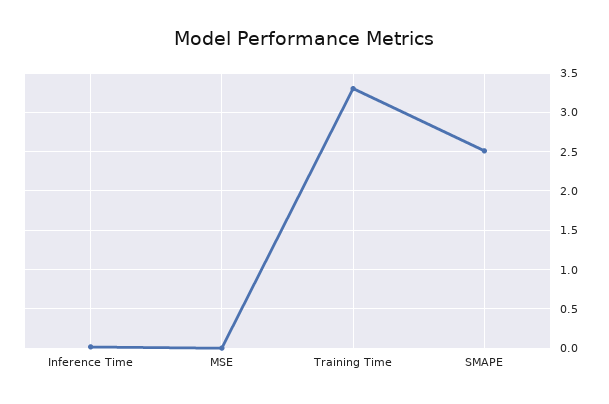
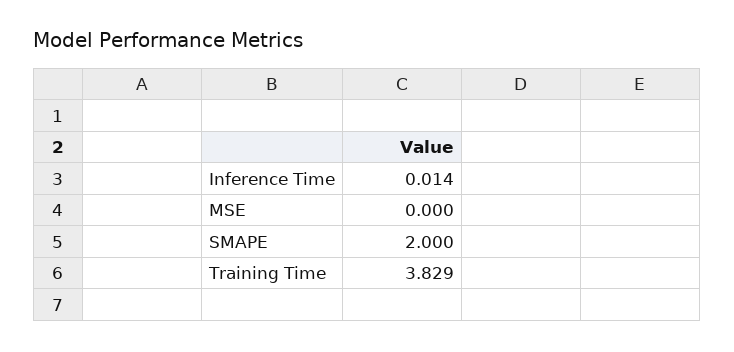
Training Time: 3.3 -> 3.829
SMAPE: 2.5 -> 2

